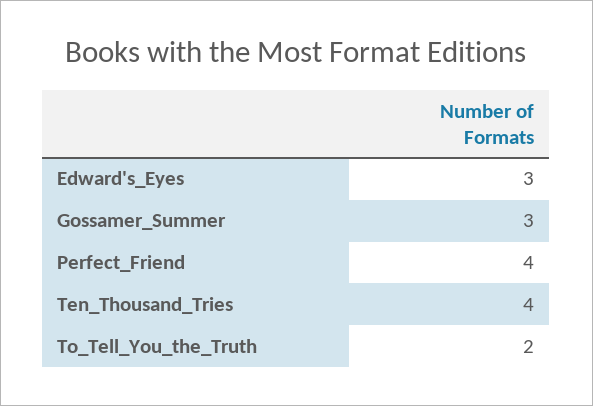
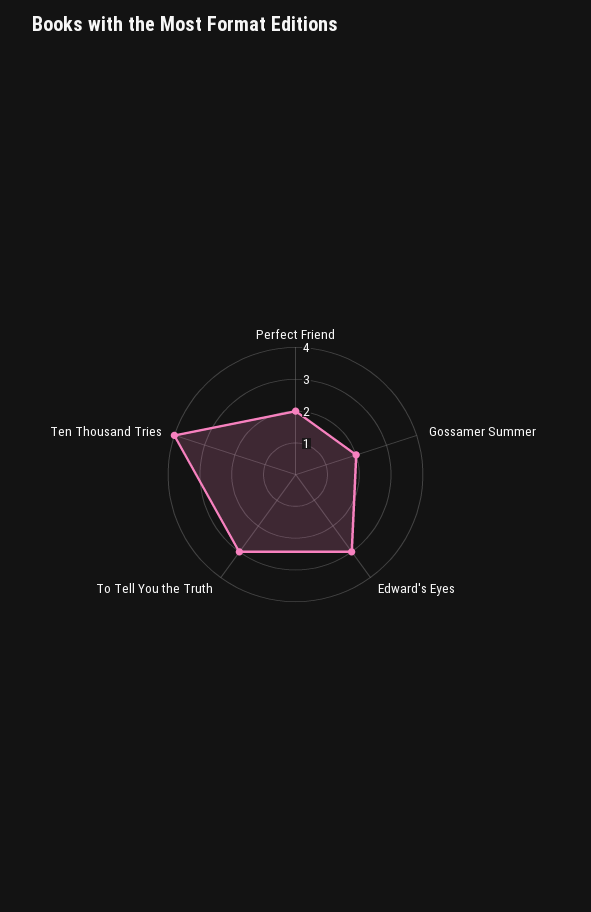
Gossamer_Summer: 3 -> 2
Perfect_Friend: 4 -> 2
To_Tell_You_the_Truth: 2 -> 3

